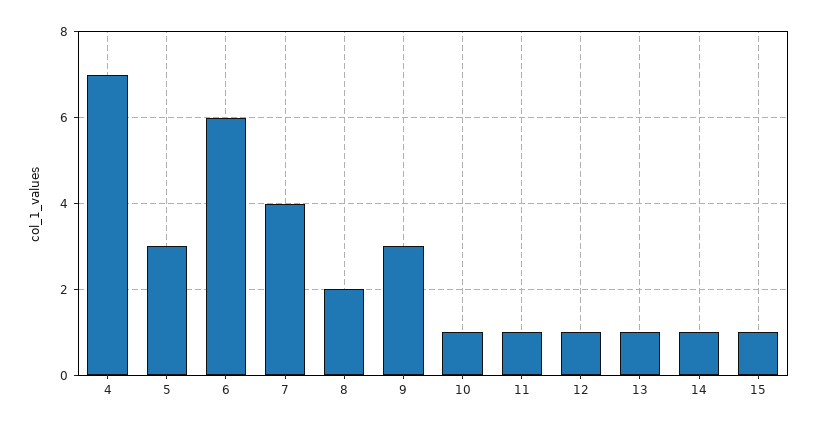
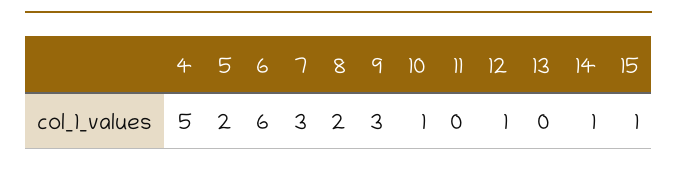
4: 7 -> 5
5: 3 -> 2
7: 4 -> 3
11: 1 -> 0
13: 1 -> 0

